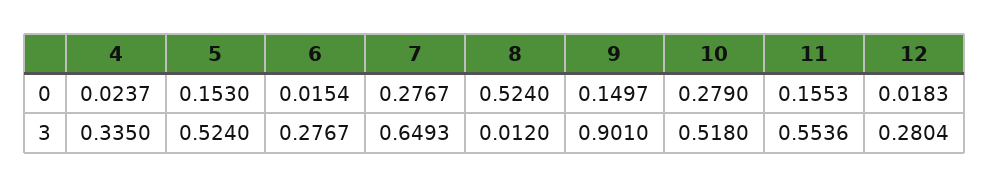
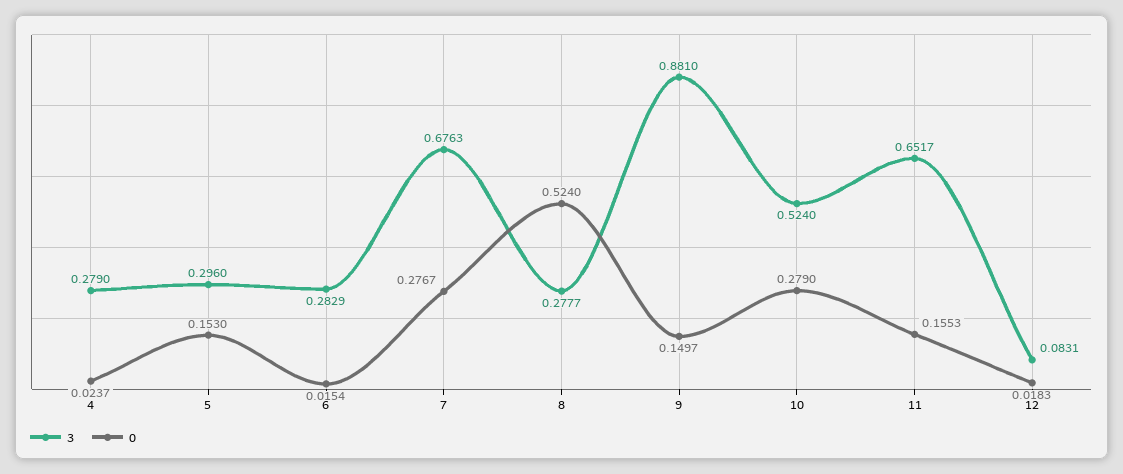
3, 4: 0.335 -> 0.279
3, 5: 0.524 -> 0.296
3, 6: 0.2767 -> 0.2829
3, 7: 0.6493 -> 0.6763
3, 8: 0.012 -> 0.2777
3, 9: 0.901 -> 0.881
3, 10: 0.518 -> 0.524
3, 11: 0.5536 -> 0.6517
3, 12: 0.2804 -> 0.0831

